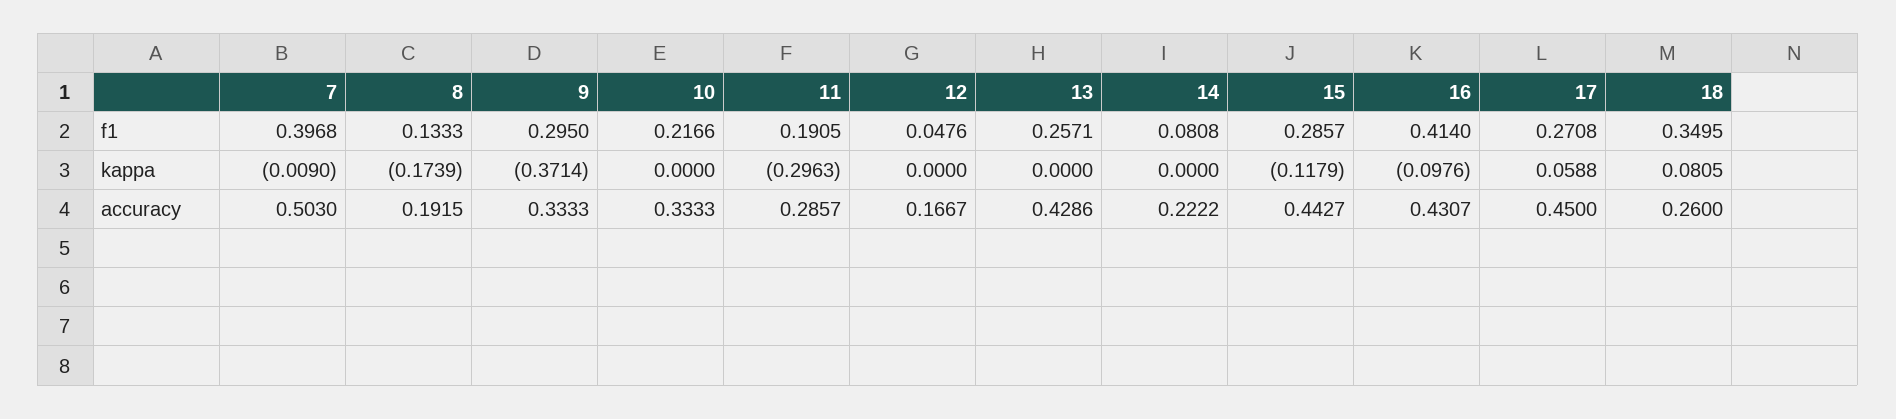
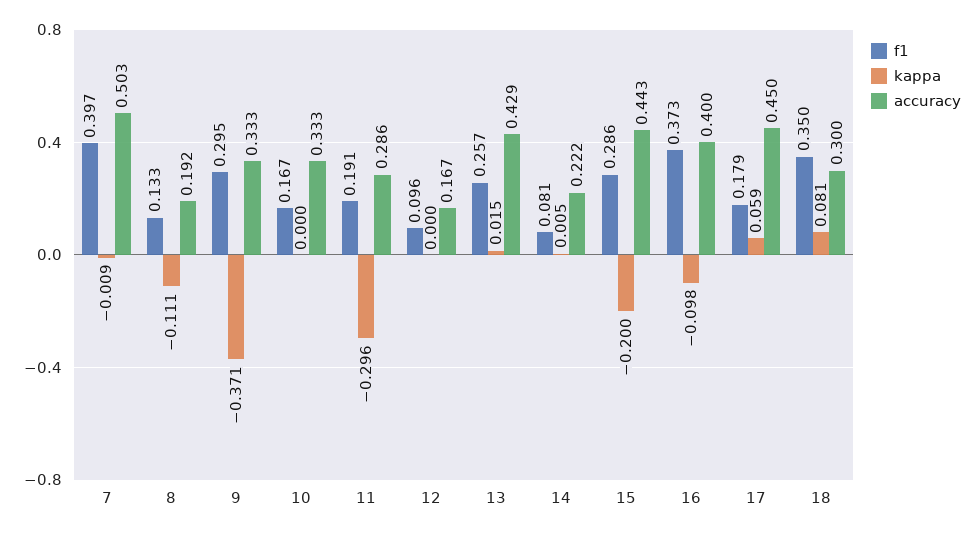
f1, 10: 0.2166 -> 0.167
f1, 12: 0.0476 -> 0.096
f1, 16: 0.414 -> 0.373
f1, 17: 0.2708 -> 0.179
kappa, 8: -0.1739 -> -0.111
kappa, 13: 0 -> 0.015
kappa, 14: 0 -> 0.005
kappa, 15: -0.1179 -> -0.2
accuracy, 16: 0.4307 -> 0.4
accuracy, 18: 0.26 -> 0.3

